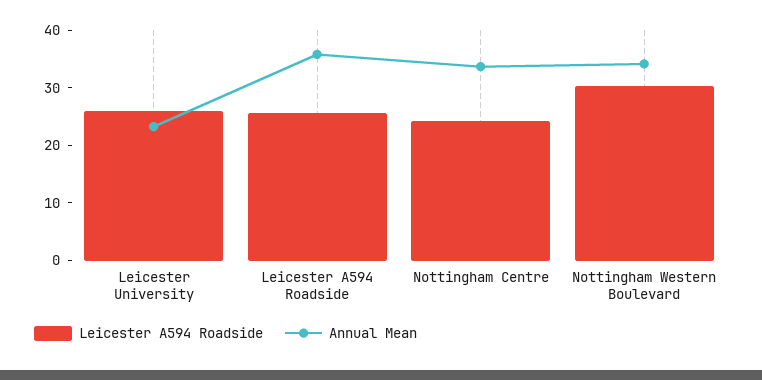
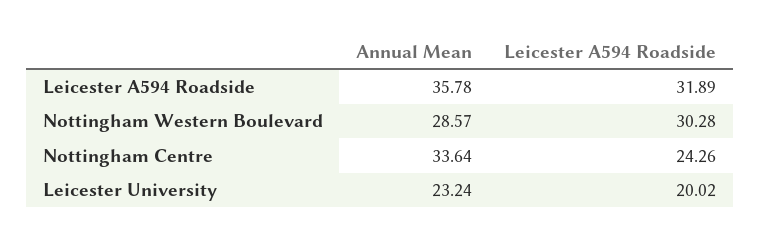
Leicester A594 Roadside, Leicester University: 26 -> 20.02
Leicester A594 Roadside, Leicester A594 Roadside: 26 -> 31.89
Annual Mean, Nottingham Western Boulevard: 34 -> 28.57

